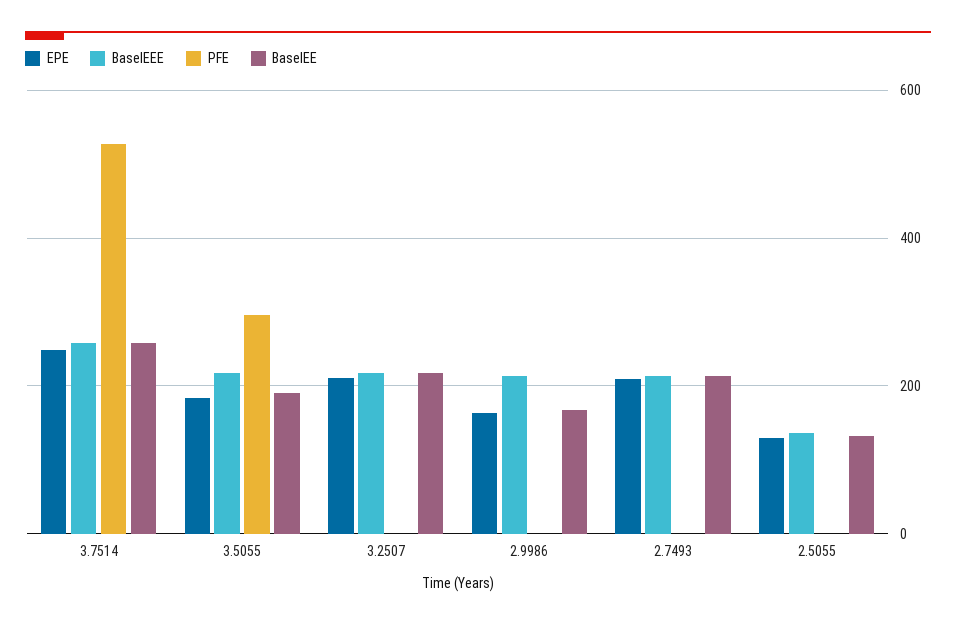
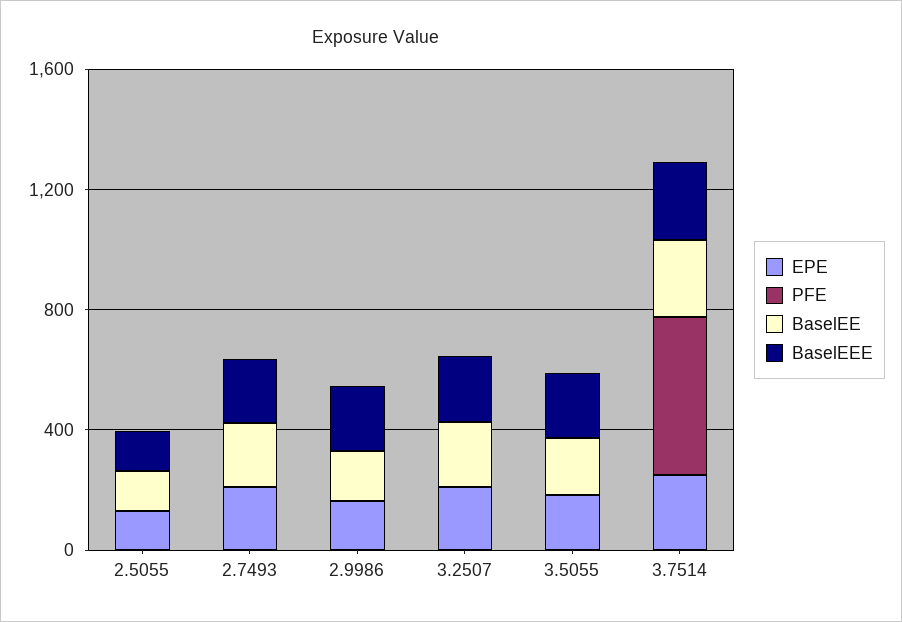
PFE, 3.5055: 300 -> 0

